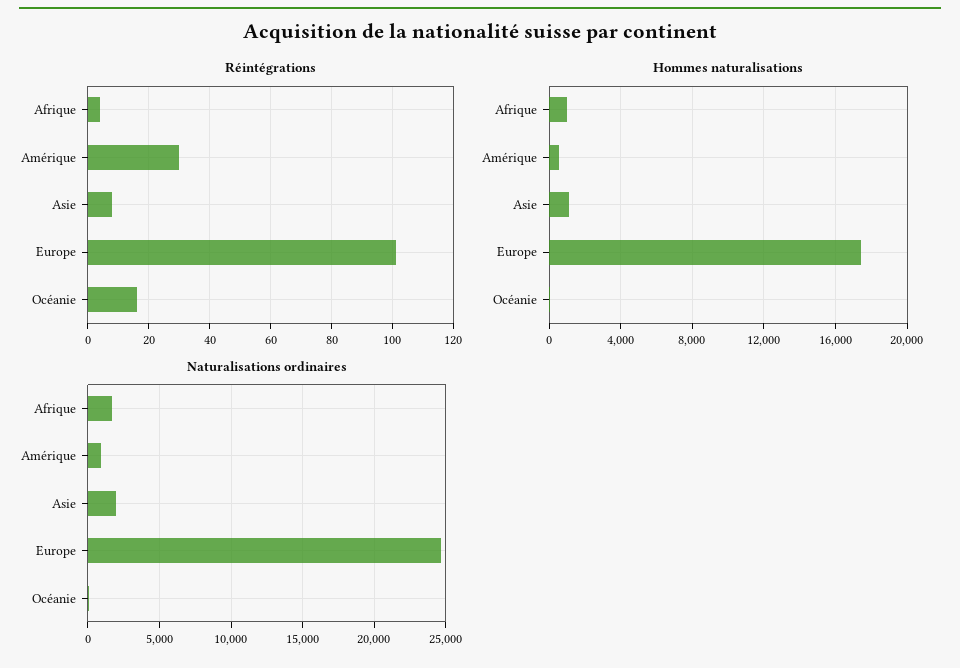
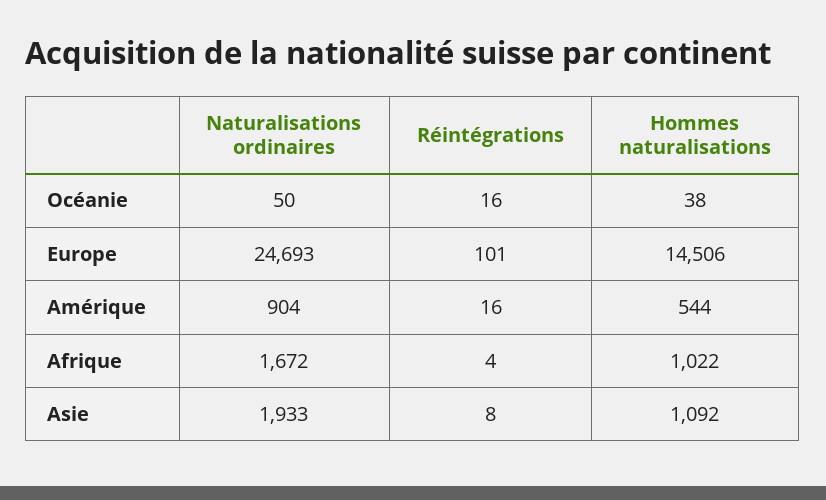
Réintégrations, Amérique: 30 -> 16
Hommes naturalisations, Europe: 17500 -> 14506

